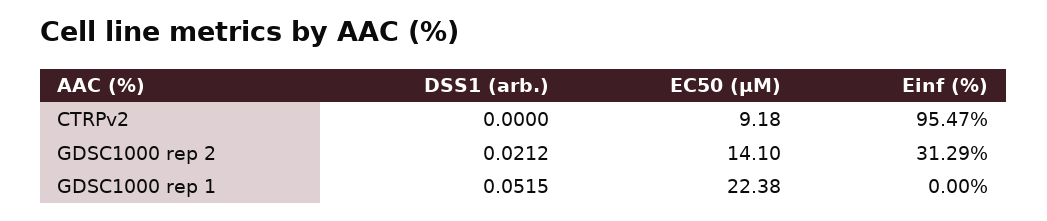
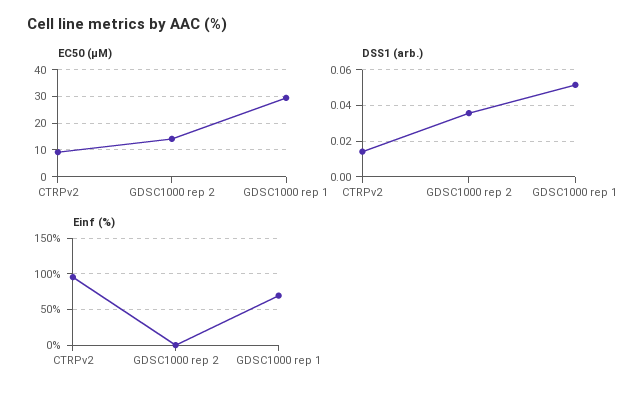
DSS1 (arb.), CTRPv2: 0 -> 0.015
DSS1 (arb.), GDSC1000 rep 2: 0.0212 -> 0.035
Einf (%), GDSC1000 rep 2: 31.29 -> 0
EC50 (µM), GDSC1000 rep 1: 22.38 -> 30
Einf (%), GDSC1000 rep 1: 0 -> 70

